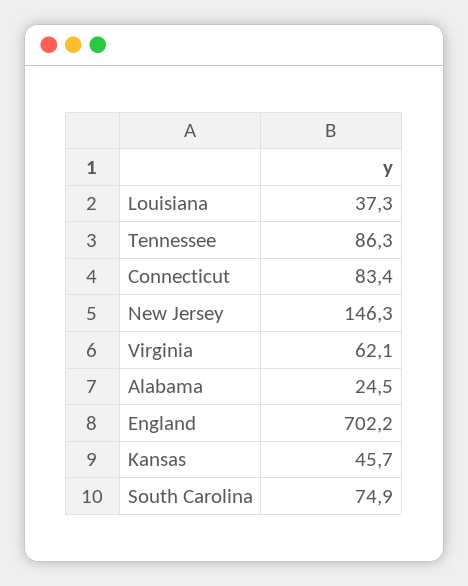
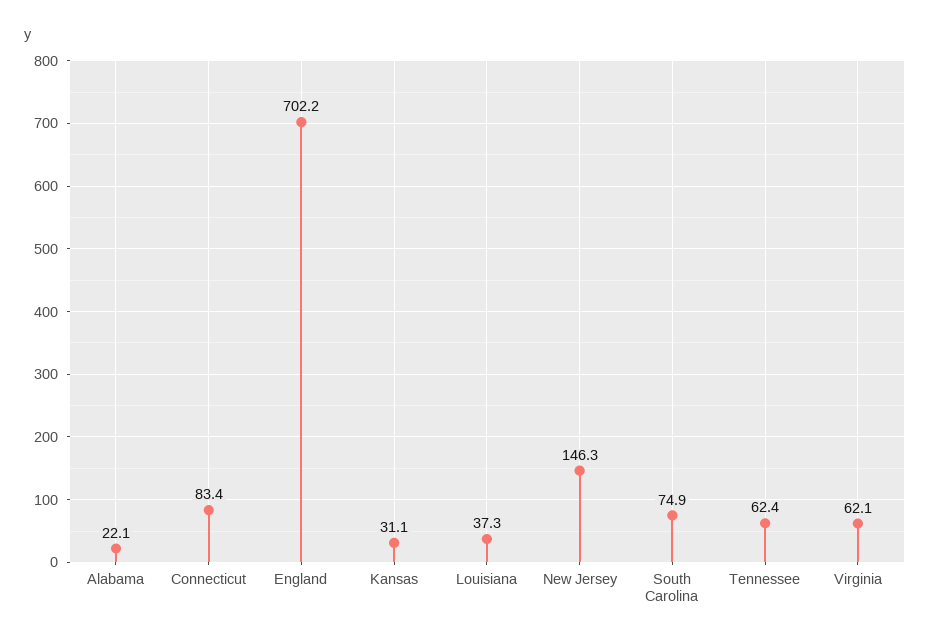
Tennessee: 86.3 -> 62.4
Alabama: 24.5 -> 22.1
Kansas: 45.7 -> 31.1

